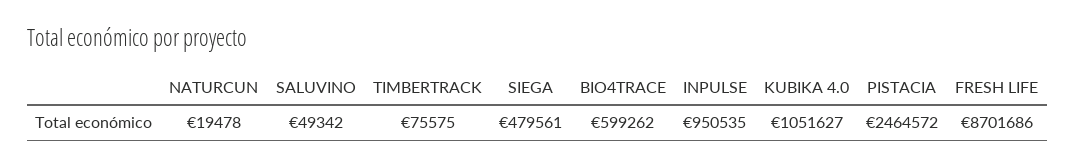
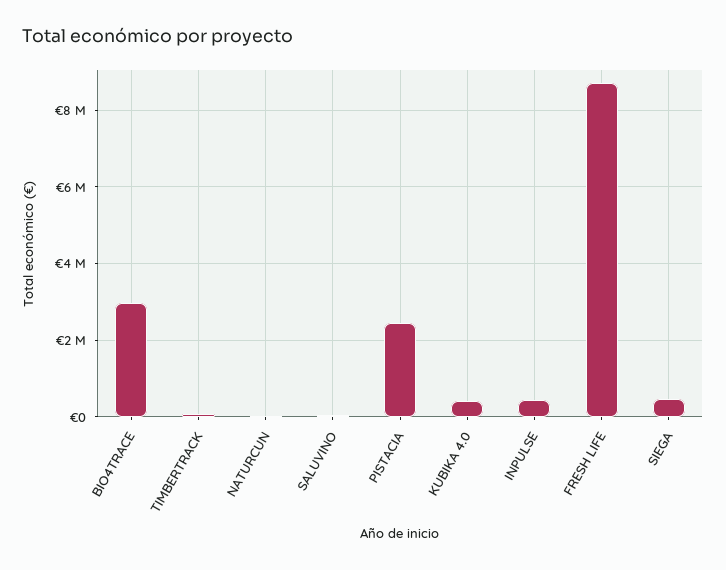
BIO4TRACE: 599262 -> 3000000
INPULSE: 950535 -> 400000
KUBIKA 4.0: 1051627 -> 400000

